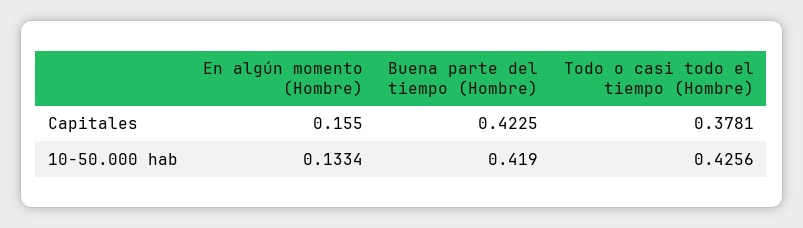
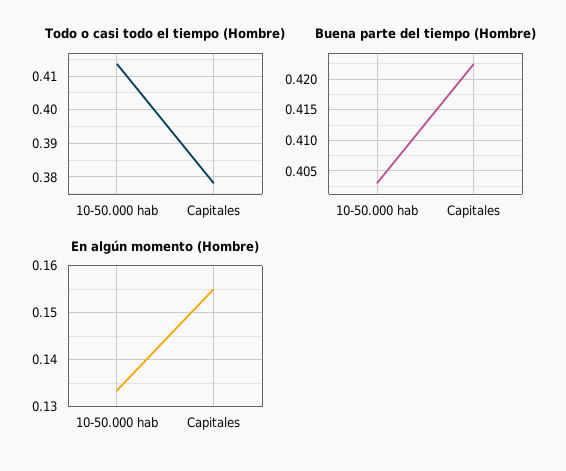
Buena parte del tiempo (Hombre), 10-50.000 hab: 0.419 -> 0.403
Todo o casi todo el tiempo (Hombre), 10-50.000 hab: 0.4256 -> 0.414

